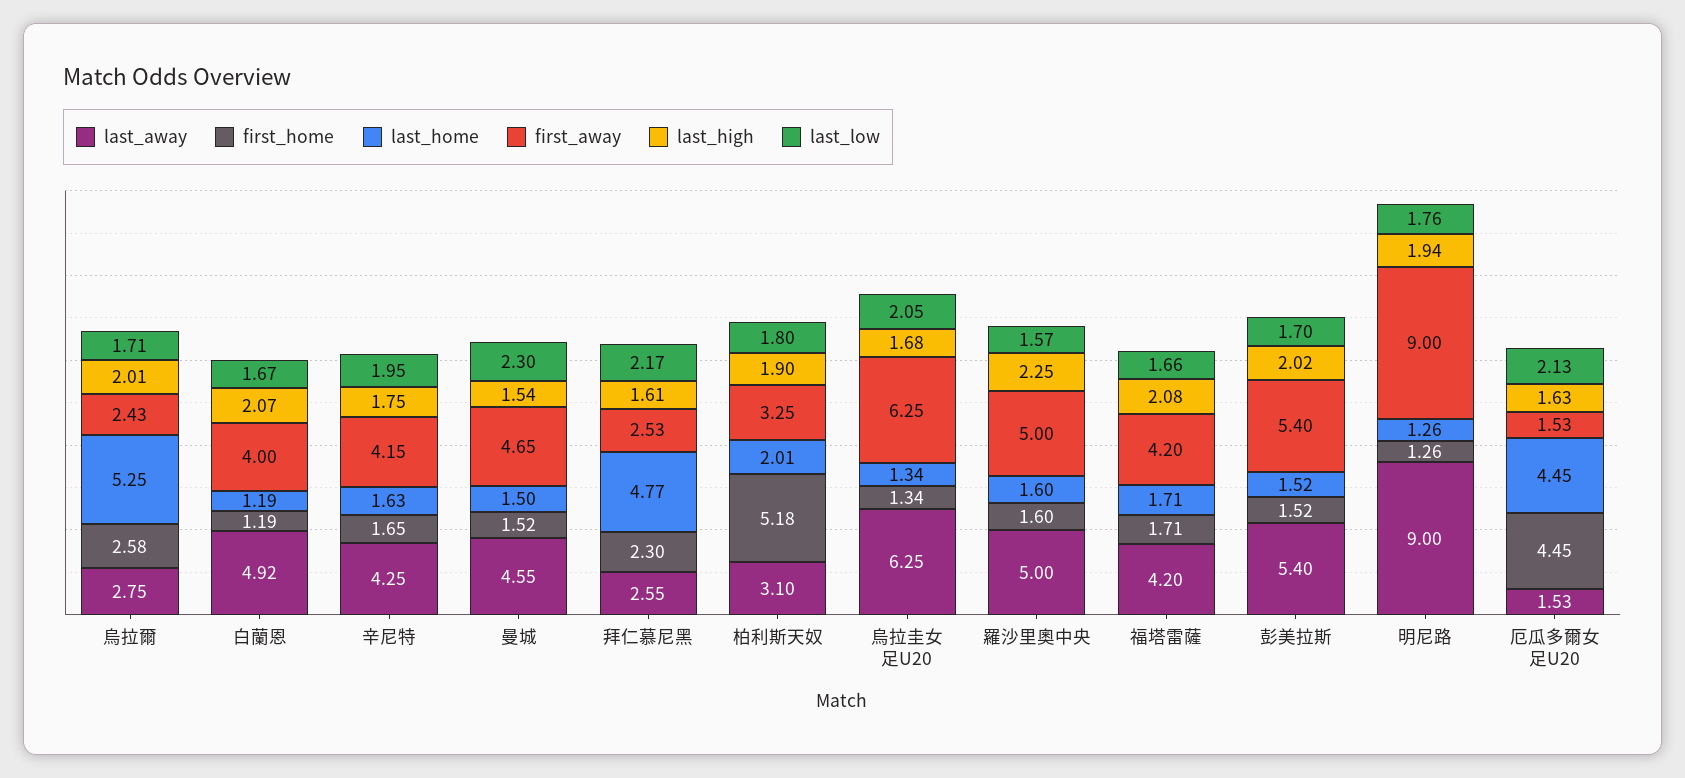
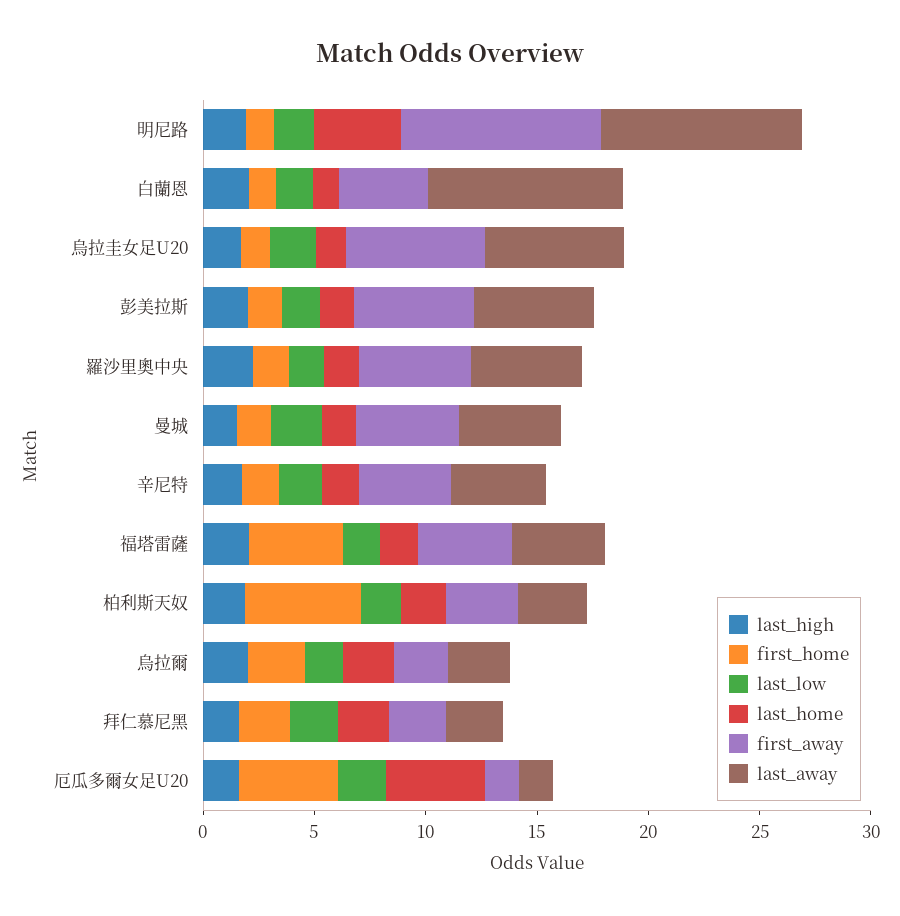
last_home, 烏拉爾: 5.25 -> 2
last_away, 白蘭恩: 4.92 -> 9
last_home, 拜仁慕尼黑: 4.77 -> 2
first_home, 福塔雷薩: 1.71 -> 4
last_home, 明尼路: 1.26 -> 4

